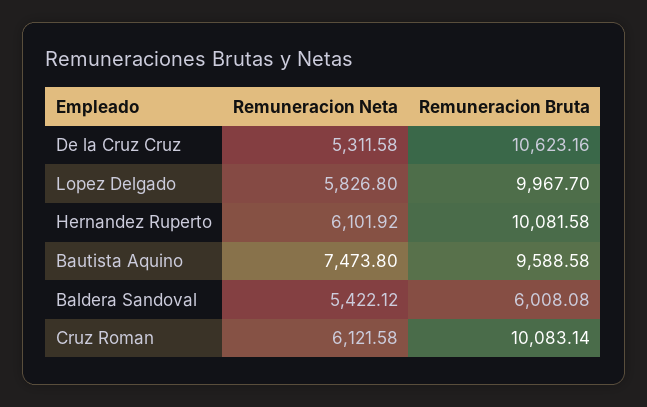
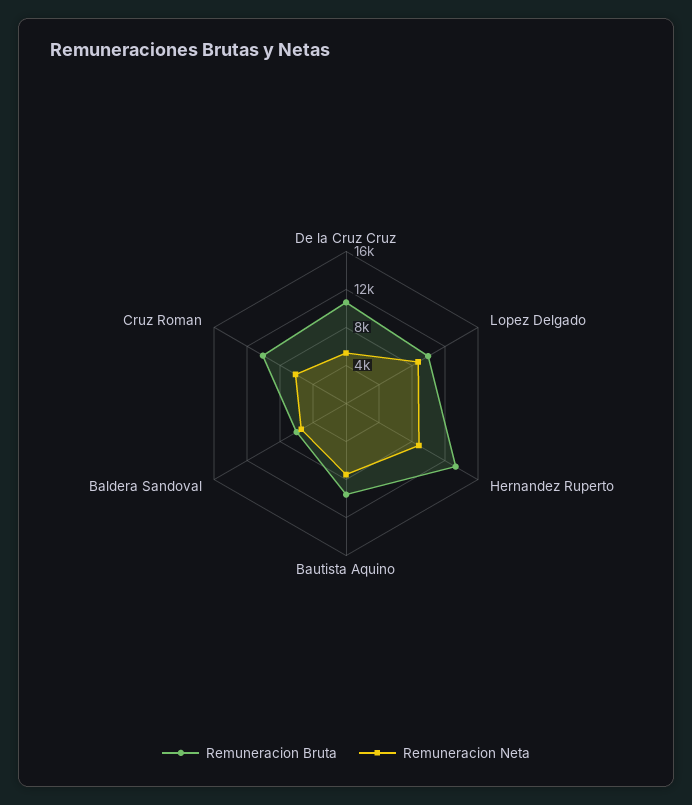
Remuneracion Neta, Lopez Delgado: 5826.8 -> 9000
Remuneracion Neta, Hernandez Ruperto: 6101.92 -> 9000
Remuneracion Bruta, Hernandez Ruperto: 10081.58 -> 13000

